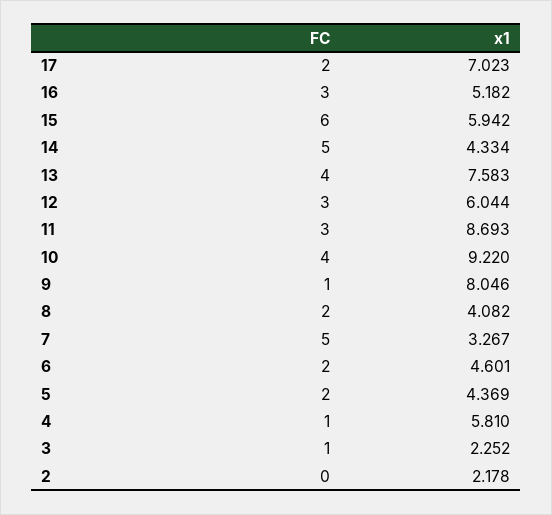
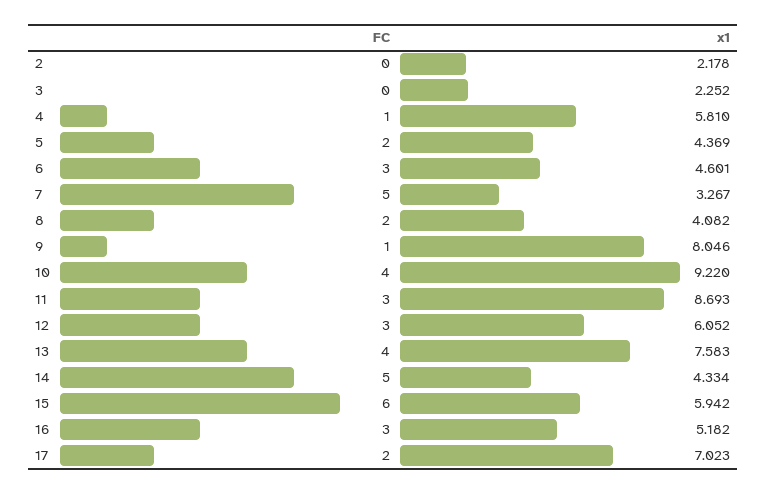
x1, 12: 6.044 -> 6.052
FC, 6: 2 -> 3
FC, 3: 1 -> 0

